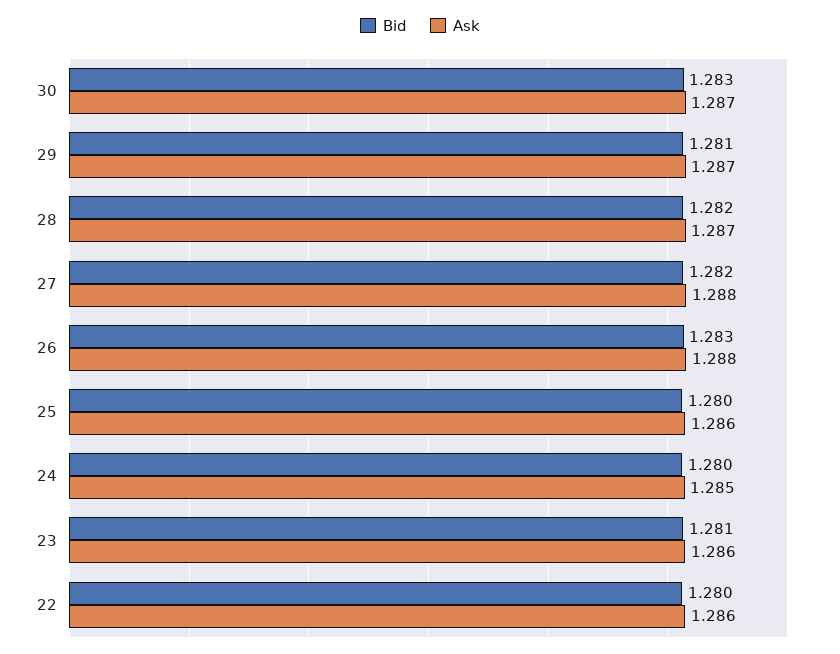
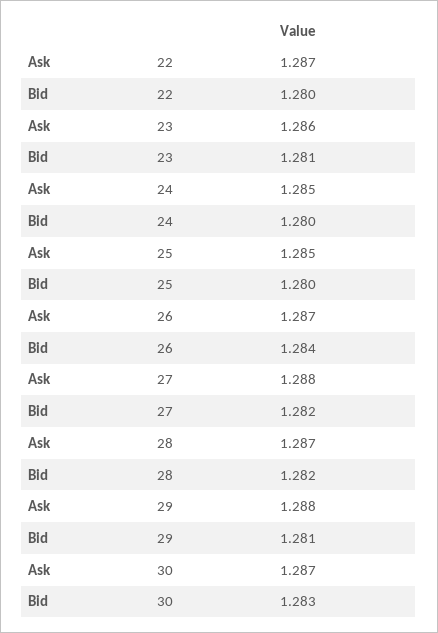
Ask, 29: 1.287 -> 1.288
Bid, 26: 1.283 -> 1.284
Ask, 26: 1.288 -> 1.287
Ask, 25: 1.286 -> 1.285
Ask, 22: 1.286 -> 1.287

